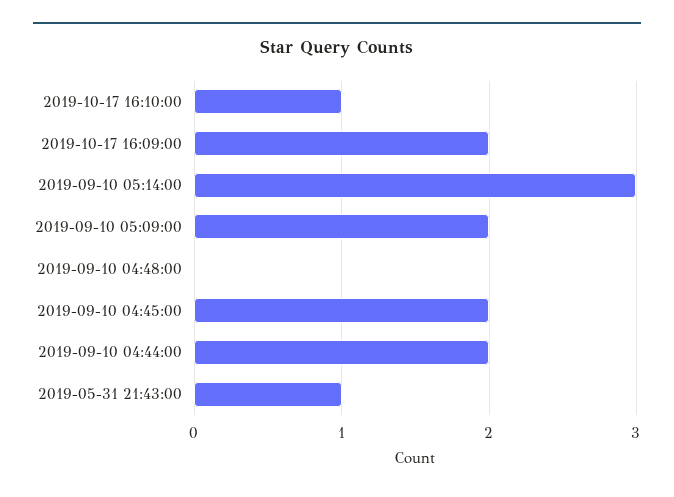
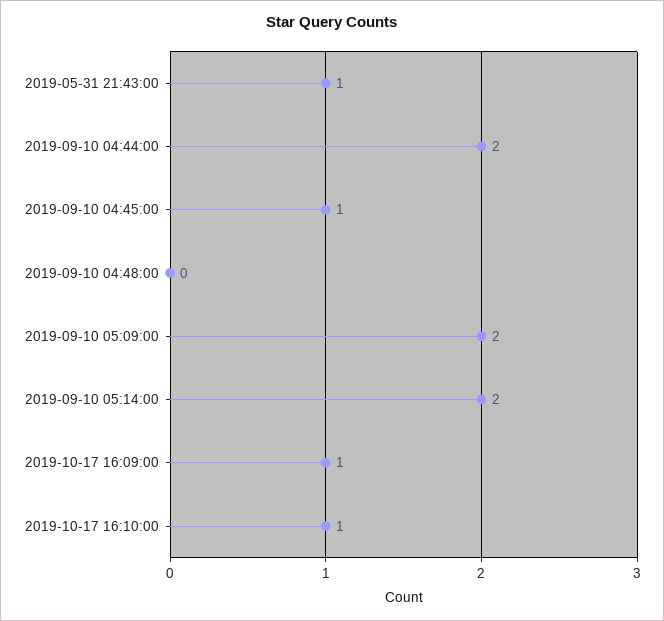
2019-10-17 16:09:00: 2 -> 1
2019-09-10 05:14:00: 3 -> 2
2019-09-10 04:45:00: 2 -> 1

